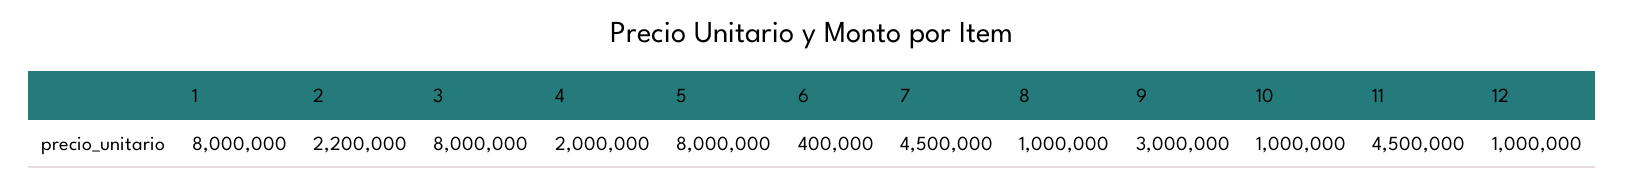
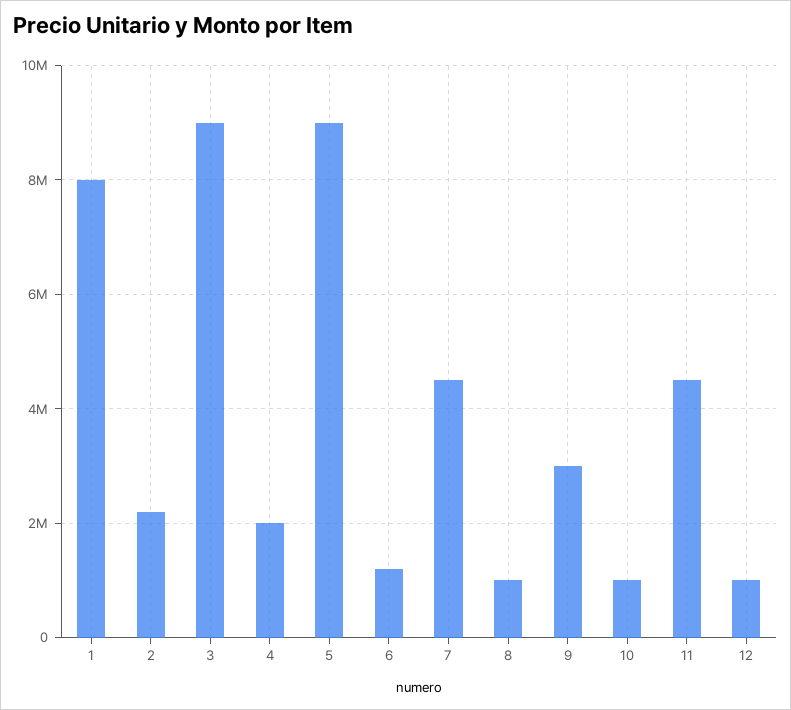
3: 8000000 -> 9000000
5: 8000000 -> 9000000
6: 400000 -> 1200000

